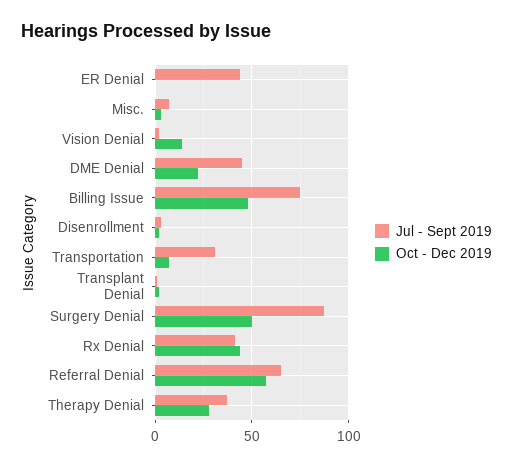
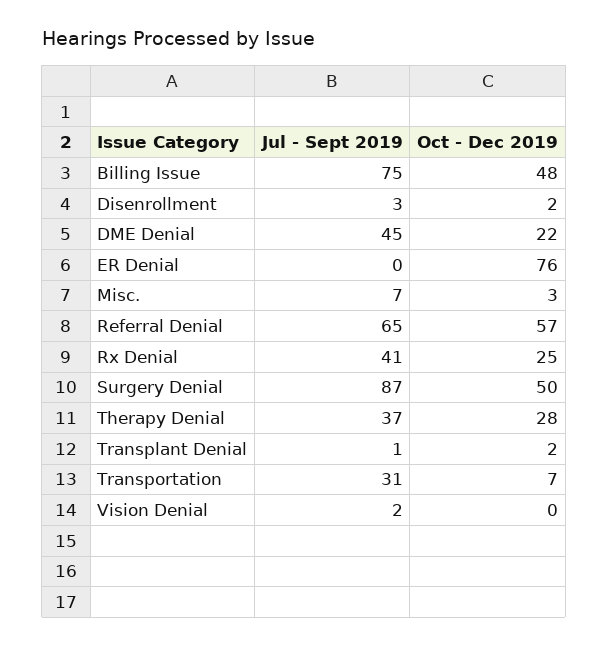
Jul - Sept 2019, ER Denial: 45 -> 0
Oct - Dec 2019, ER Denial: 0 -> 76
Oct - Dec 2019, Vision Denial: 15 -> 0
Oct - Dec 2019, Rx Denial: 45 -> 25

